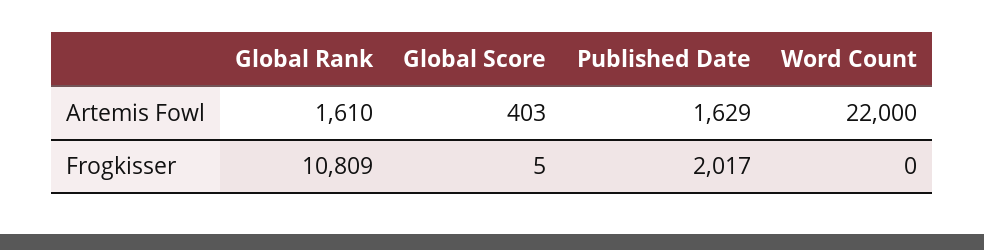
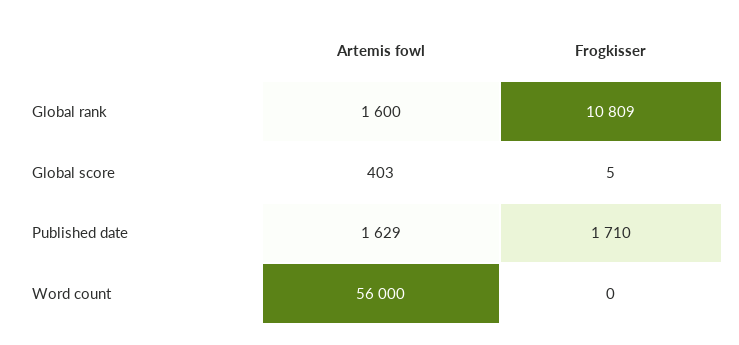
Global Rank, Artemis Fowl: 1610 -> 1600
Word Count, Artemis Fowl: 22000 -> 56000
Published Date, Frogkisser: 2017 -> 1710

